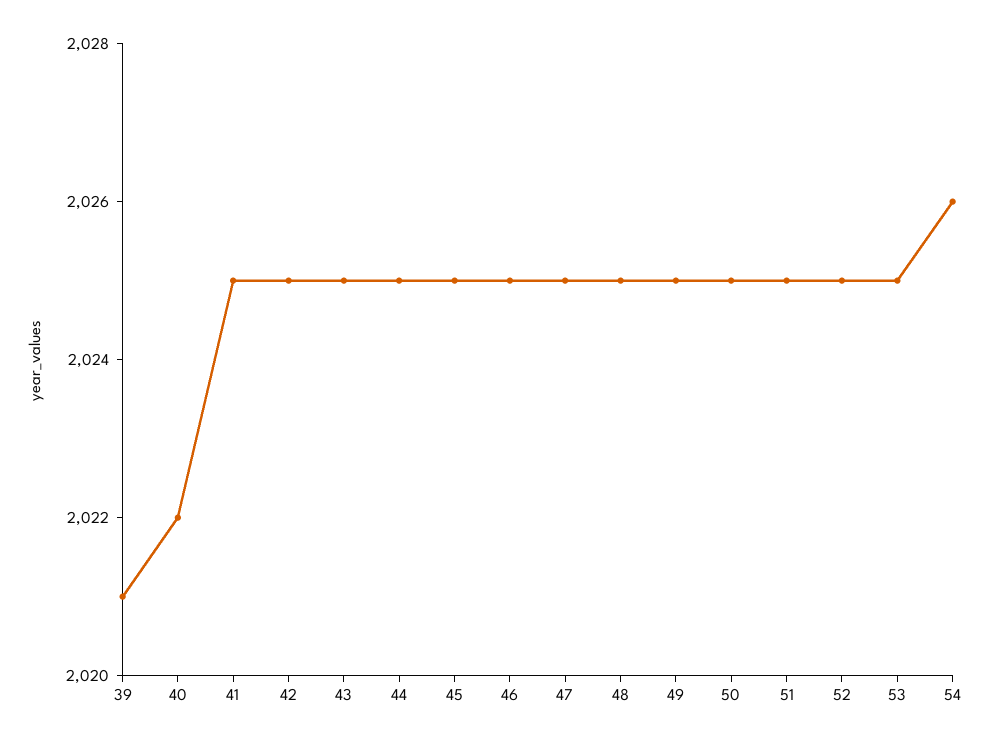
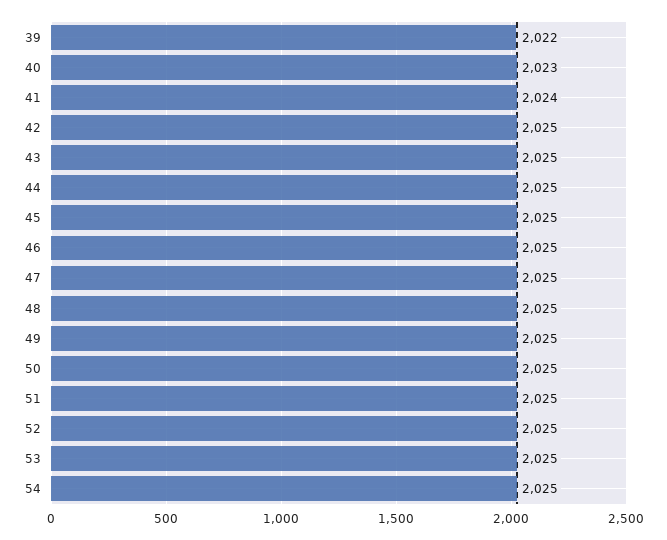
39: 2021 -> 2022
40: 2022 -> 2023
41: 2025 -> 2024
54: 2026 -> 2025

